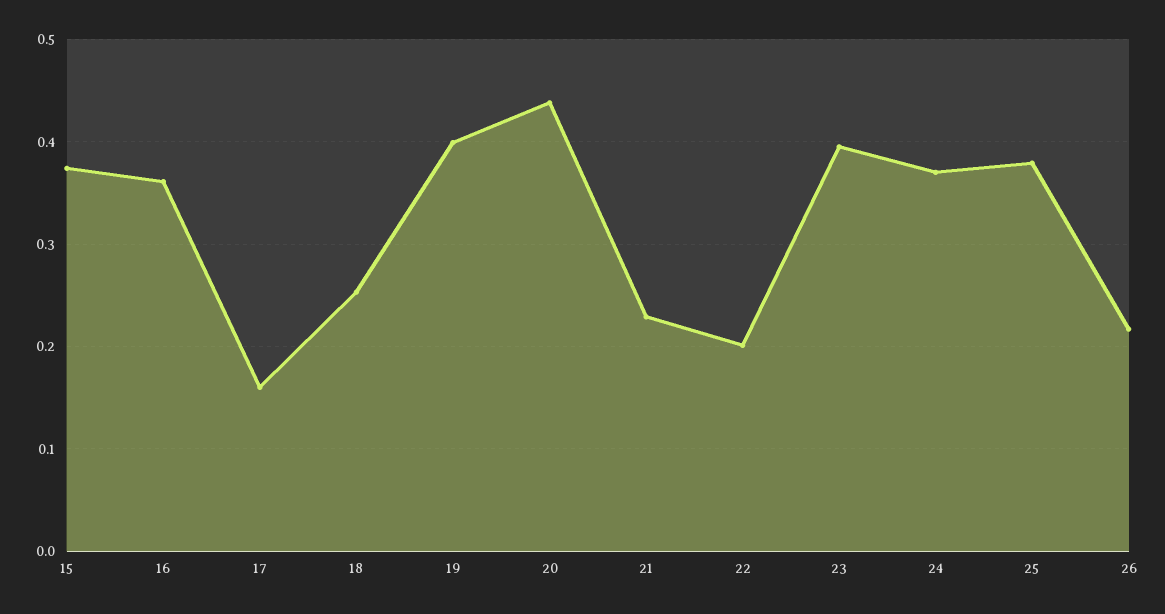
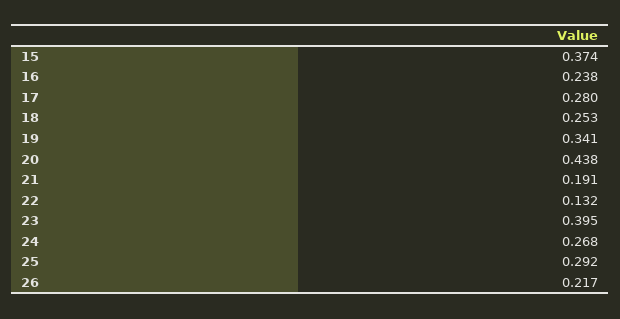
16: 0.36 -> 0.238
17: 0.16 -> 0.28
19: 0.4 -> 0.341
21: 0.23 -> 0.191
22: 0.2 -> 0.132
24: 0.37 -> 0.268
25: 0.38 -> 0.292

